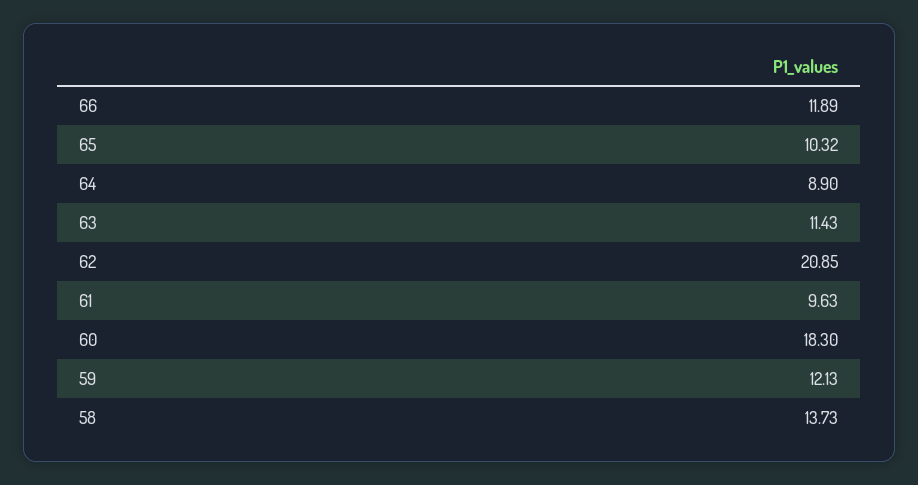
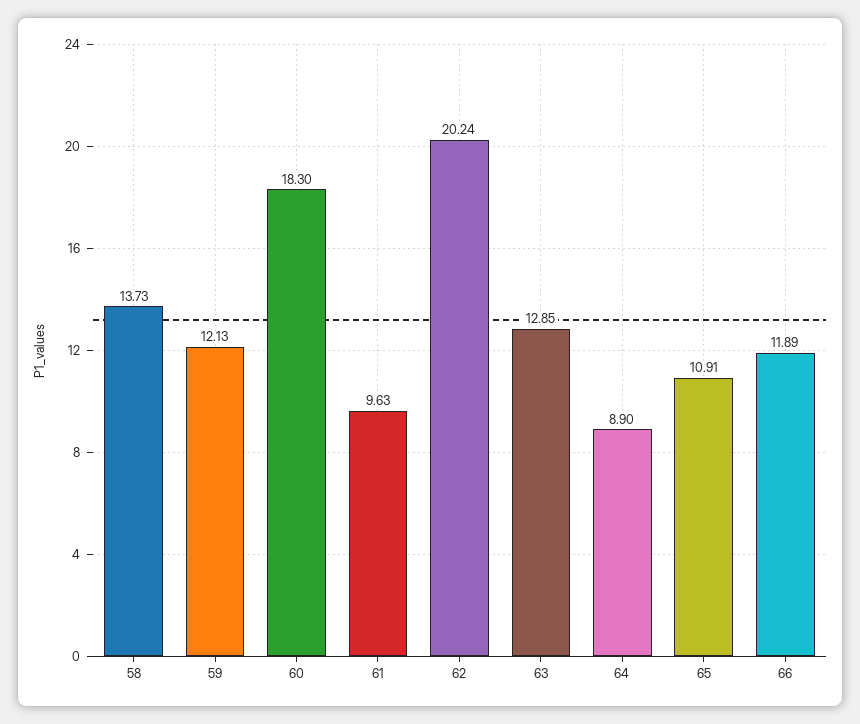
65: 10.32 -> 10.91
63: 11.43 -> 12.85
62: 20.85 -> 20.24

